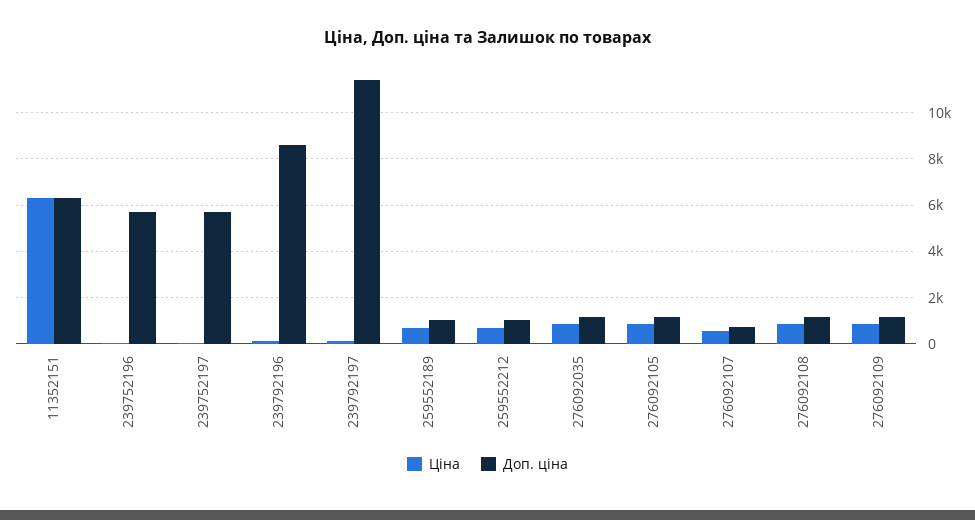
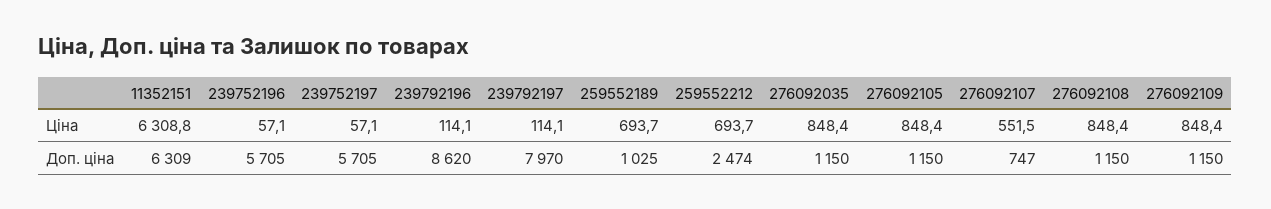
Доп. ціна, 239792197: 11500 -> 7970
Доп. ціна, 259552212: 1000 -> 2474

